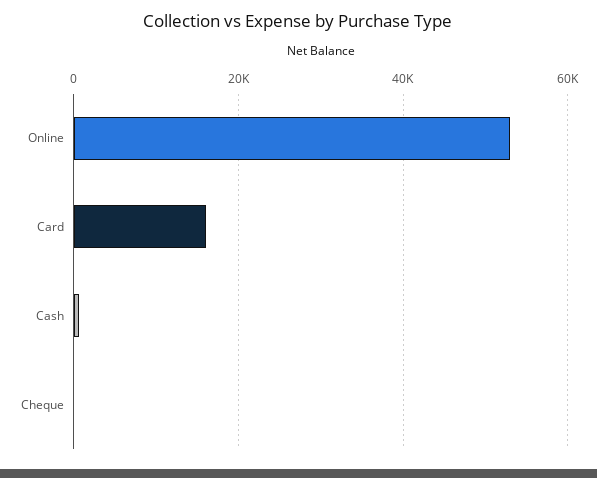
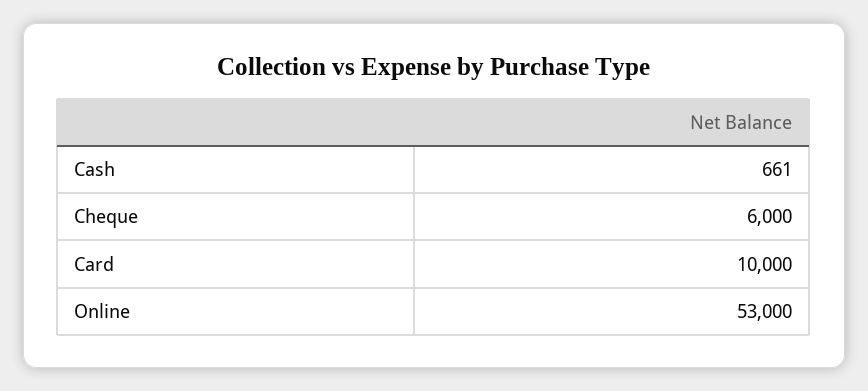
Card: 16000 -> 10000
Cheque: 0 -> 6000

